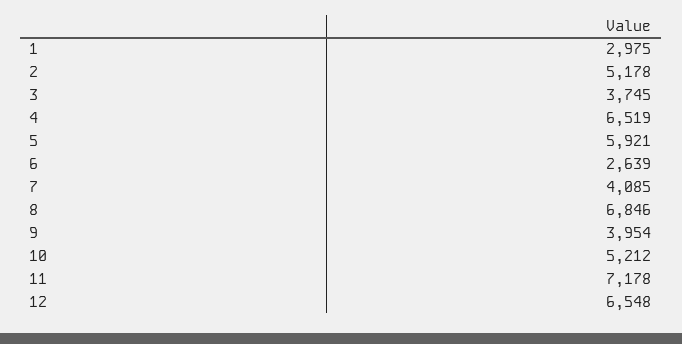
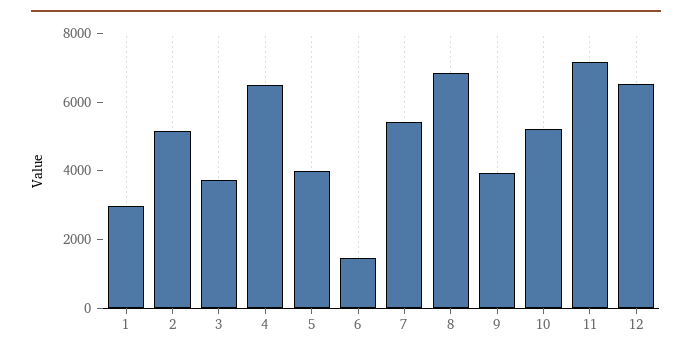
5: 5921 -> 4000
6: 2639 -> 1500
7: 4085 -> 5500

